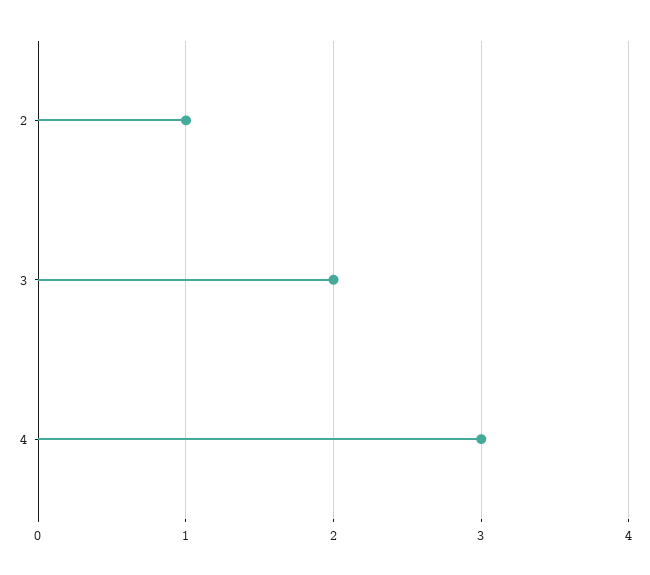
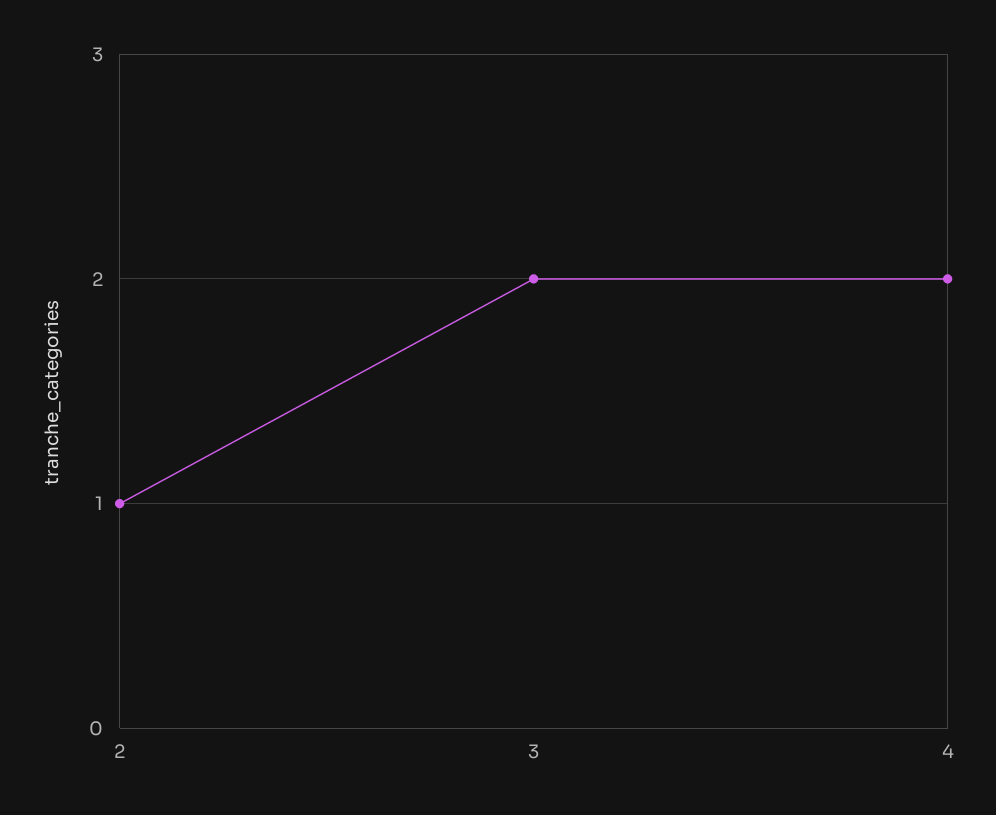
4: 3 -> 2

